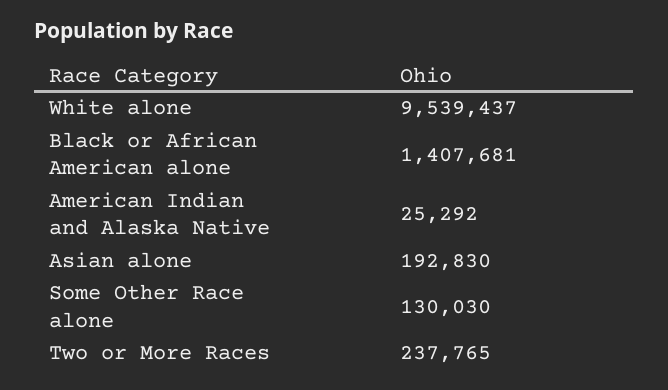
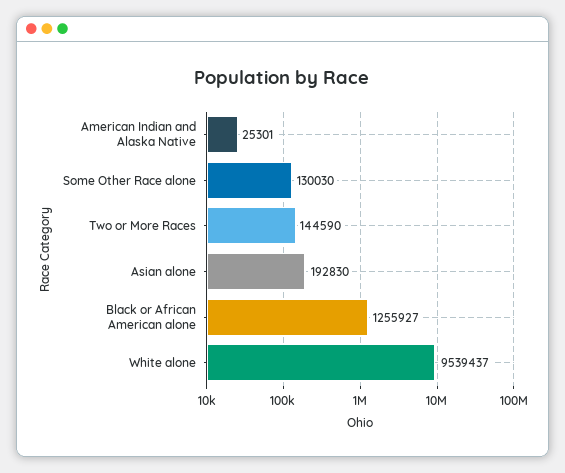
Black or African American alone: 1407681 -> 1255927
American Indian and Alaska Native: 25292 -> 25301
Two or More Races: 237765 -> 144590

